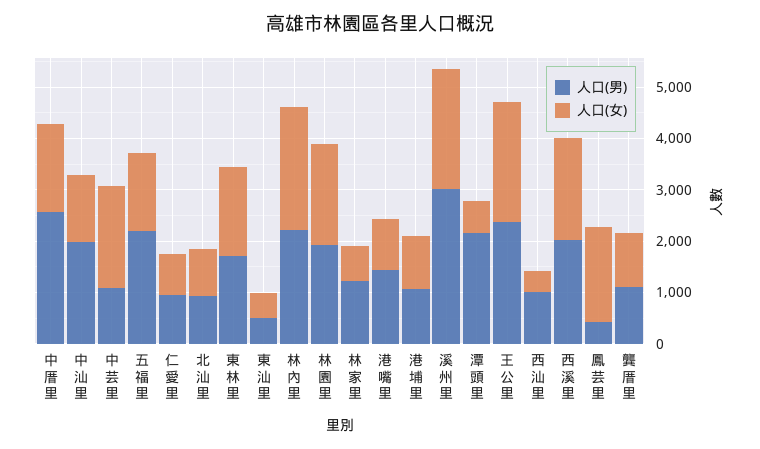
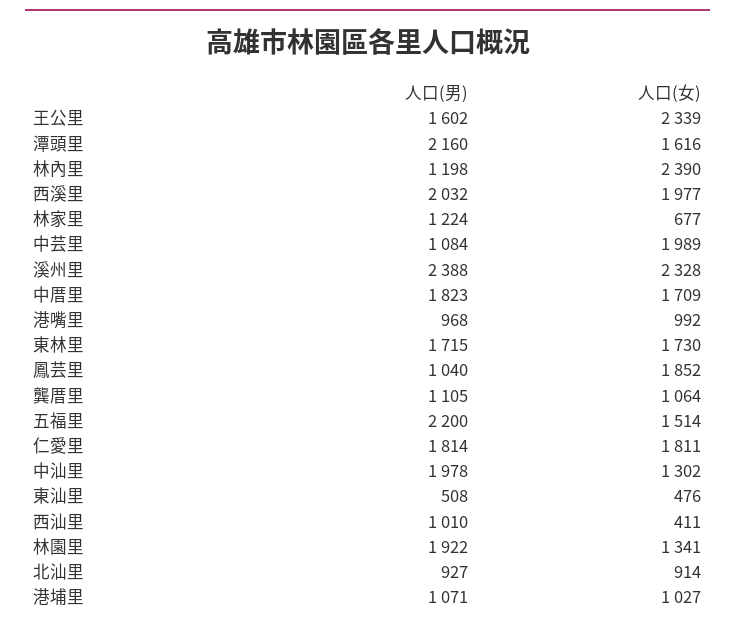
人口(男), 中厝里: 2600 -> 1823
人口(男), 仁愛里: 1000 -> 1814
人口(女), 仁愛里: 800 -> 1811
人口(男), 林內里: 2200 -> 1198
人口(女), 林園里: 2000 -> 1341
人口(男), 港嘴里: 1400 -> 968
人口(男), 溪州里: 3000 -> 2388
人口(女), 潭頭里: 600 -> 1616
人口(男), 王公里: 2400 -> 1602
人口(男), 鳳芸里: 400 -> 1040

